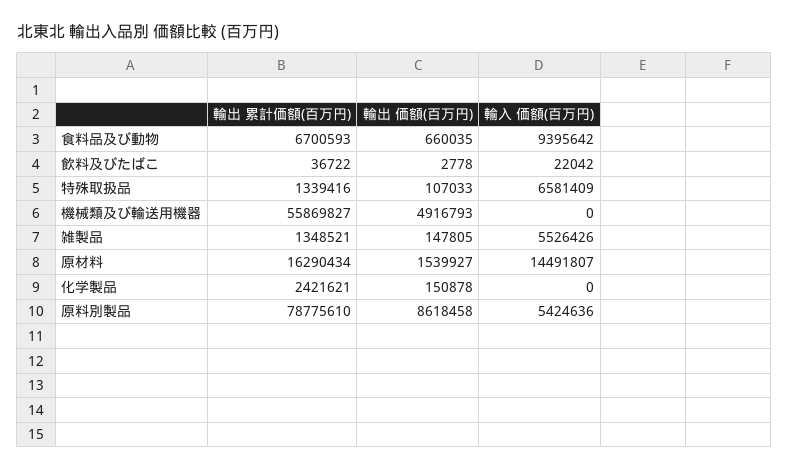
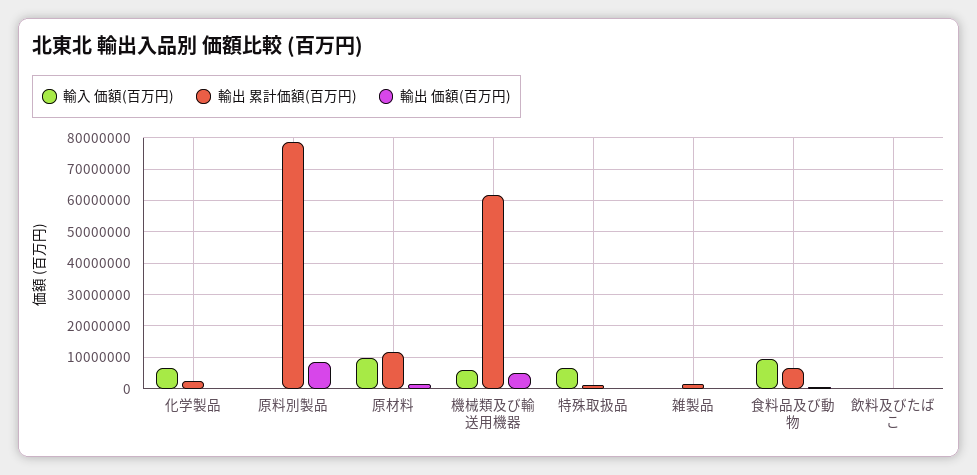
輸出 累計価額(百万円), 機械類及び輸送用機器: 55869827 -> 62000000
輸入 価額(百万円), 機械類及び輸送用機器: 0 -> 6000000
輸入 価額(百万円), 雑製品: 5526426 -> 0
輸出 累計価額(百万円), 原材料: 16290434 -> 12000000
輸入 価額(百万円), 原材料: 14491807 -> 10000000
輸入 価額(百万円), 化学製品: 0 -> 6000000
輸入 価額(百万円), 原料別製品: 5424636 -> 0

